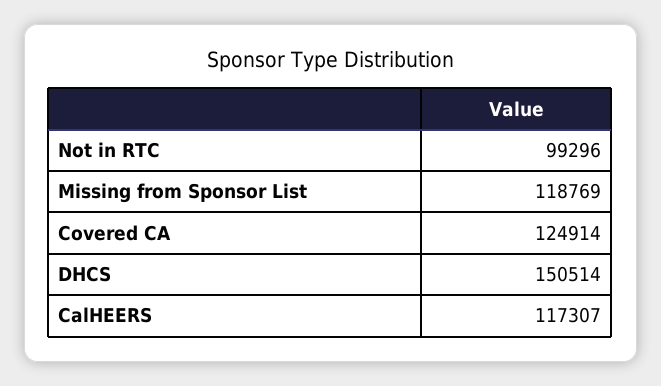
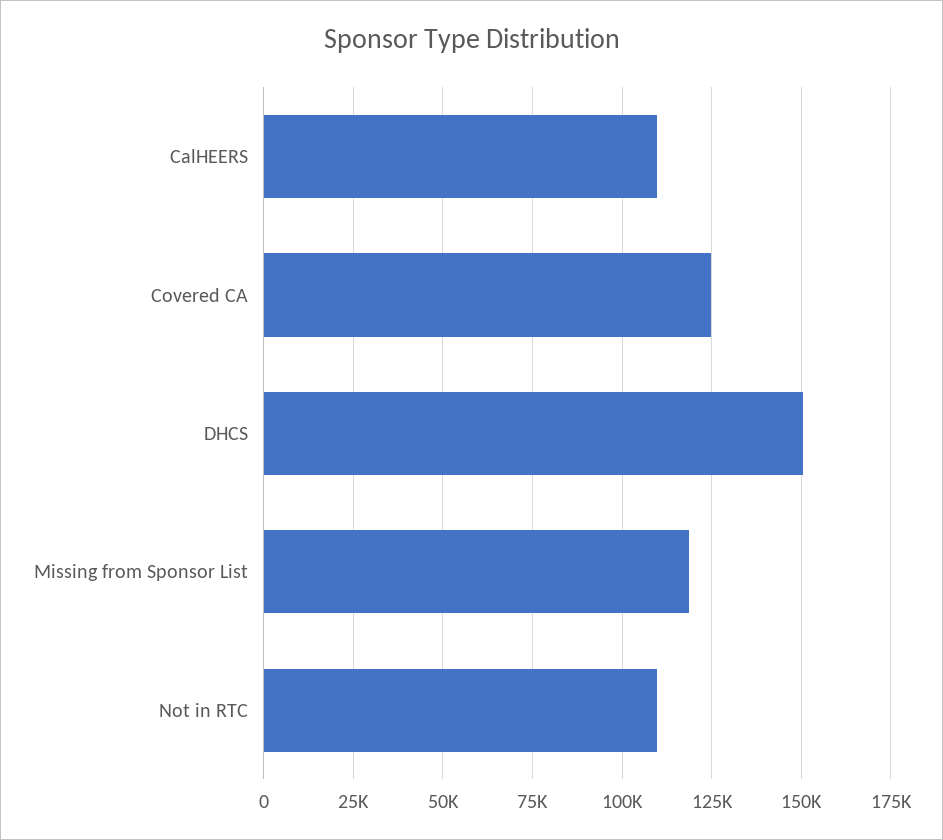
Not in RTC: 99296 -> 110000
CalHEERS: 117307 -> 110000

